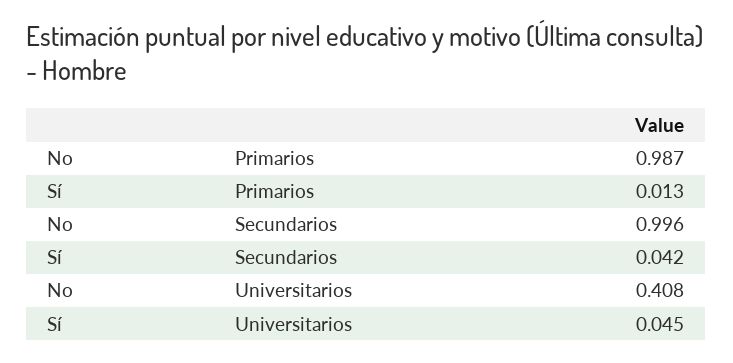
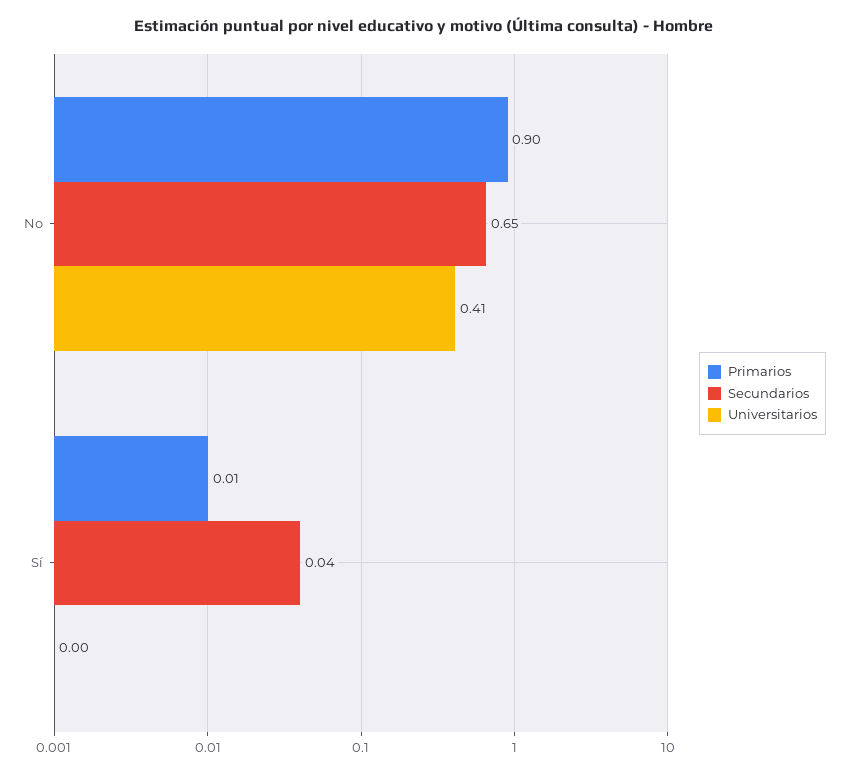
Primarios, No: 0.987 -> 0.9
Secundarios, No: 0.996 -> 0.65
Universitarios, Sí: 0.045 -> 0

